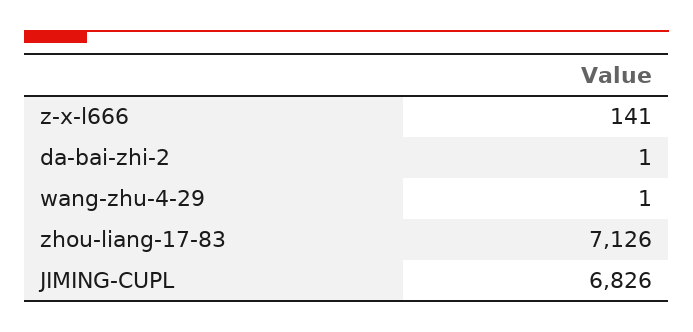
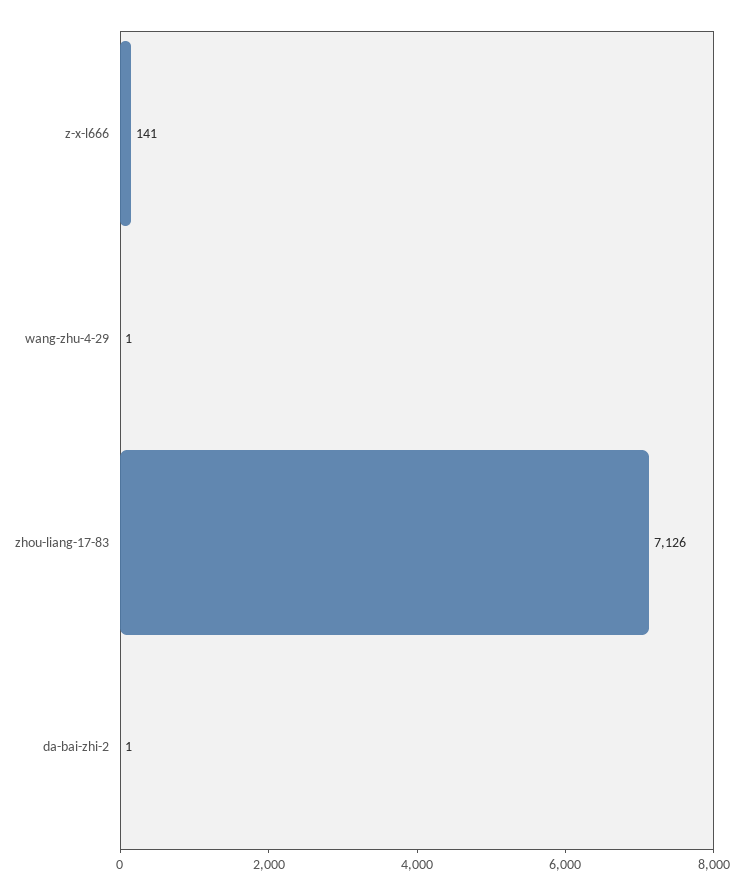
JIMING-CUPL: 6826 -> none

